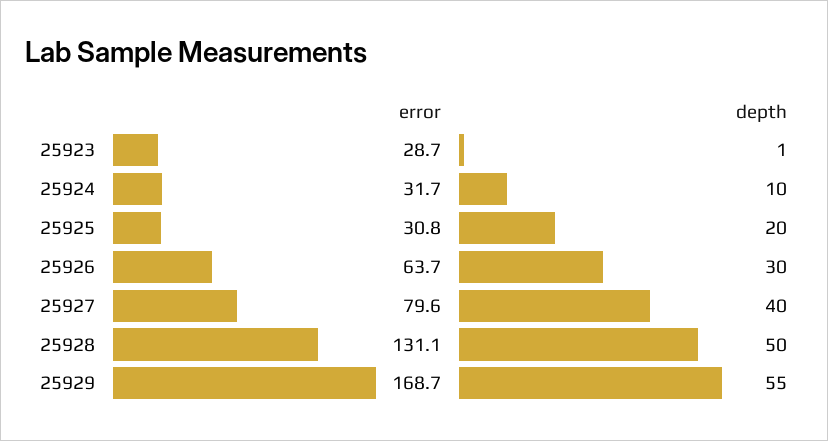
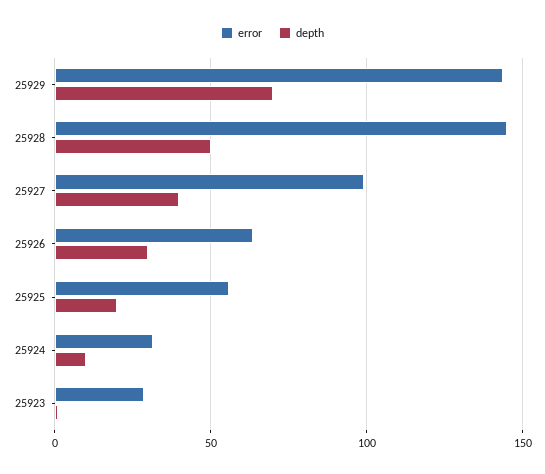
error, 25925: 30.8 -> 55
error, 25927: 79.6 -> 100
error, 25928: 131.1 -> 145
error, 25929: 168.7 -> 145
depth, 25929: 55 -> 70

